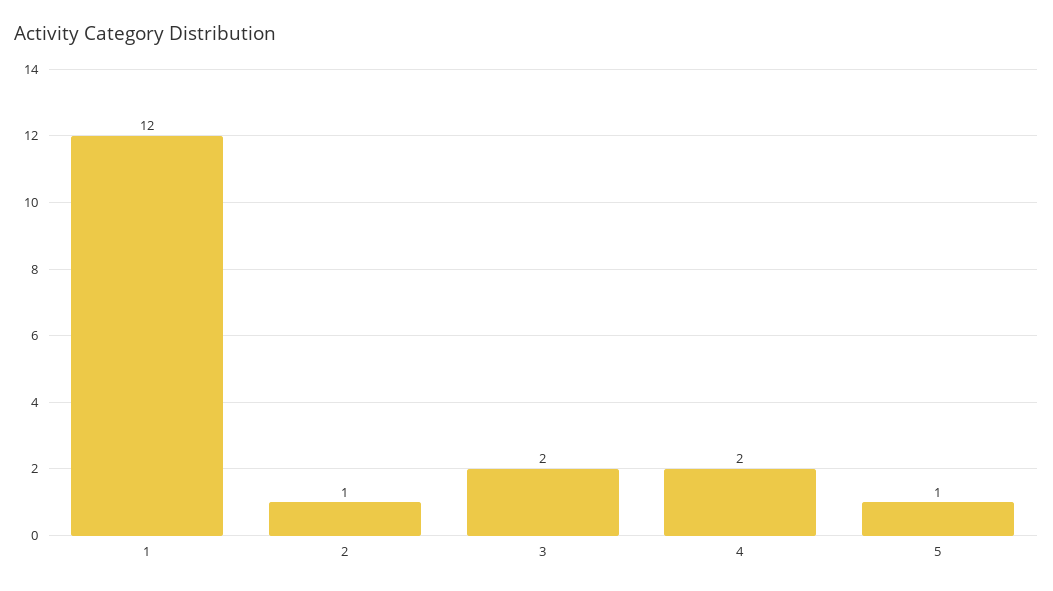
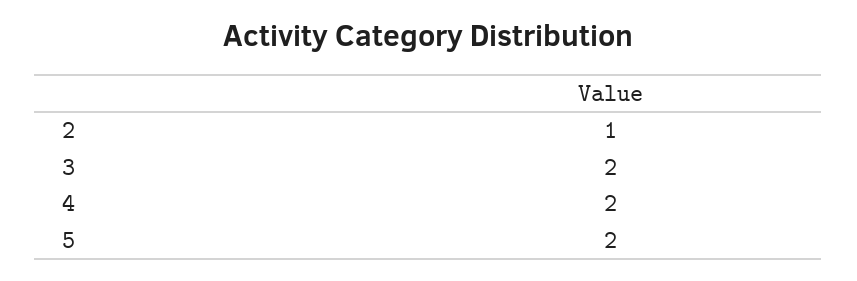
1: 12 -> none
5: 1 -> 2

